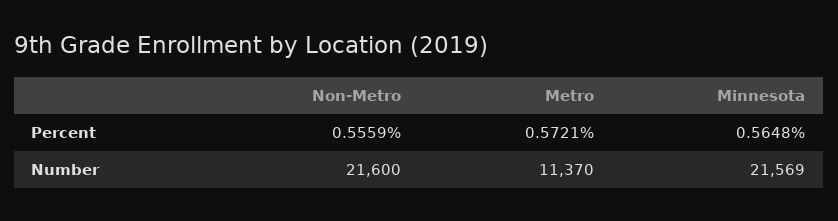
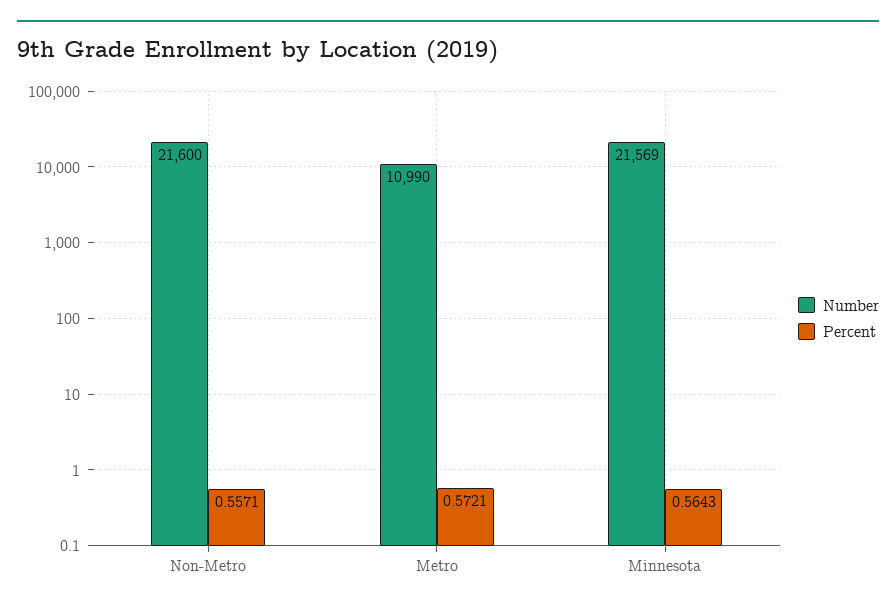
Percent, Non-Metro: 0.5559 -> 0.5571
Percent, Minnesota: 0.5648 -> 0.5643
Number, Metro: 11370 -> 10990

